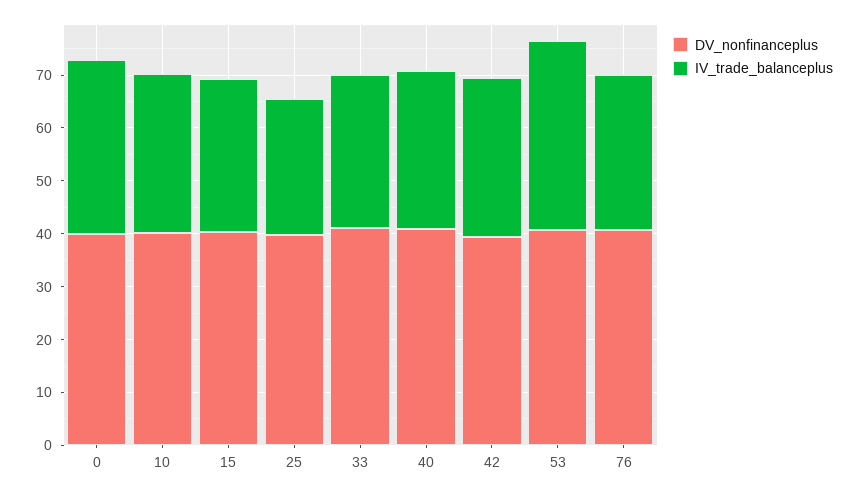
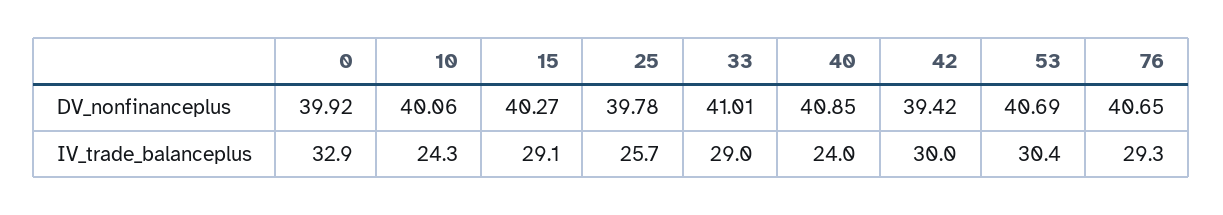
IV_trade_balanceplus, 10: 30 -> 24.3
IV_trade_balanceplus, 40: 30 -> 24
IV_trade_balanceplus, 53: 36 -> 30.4

